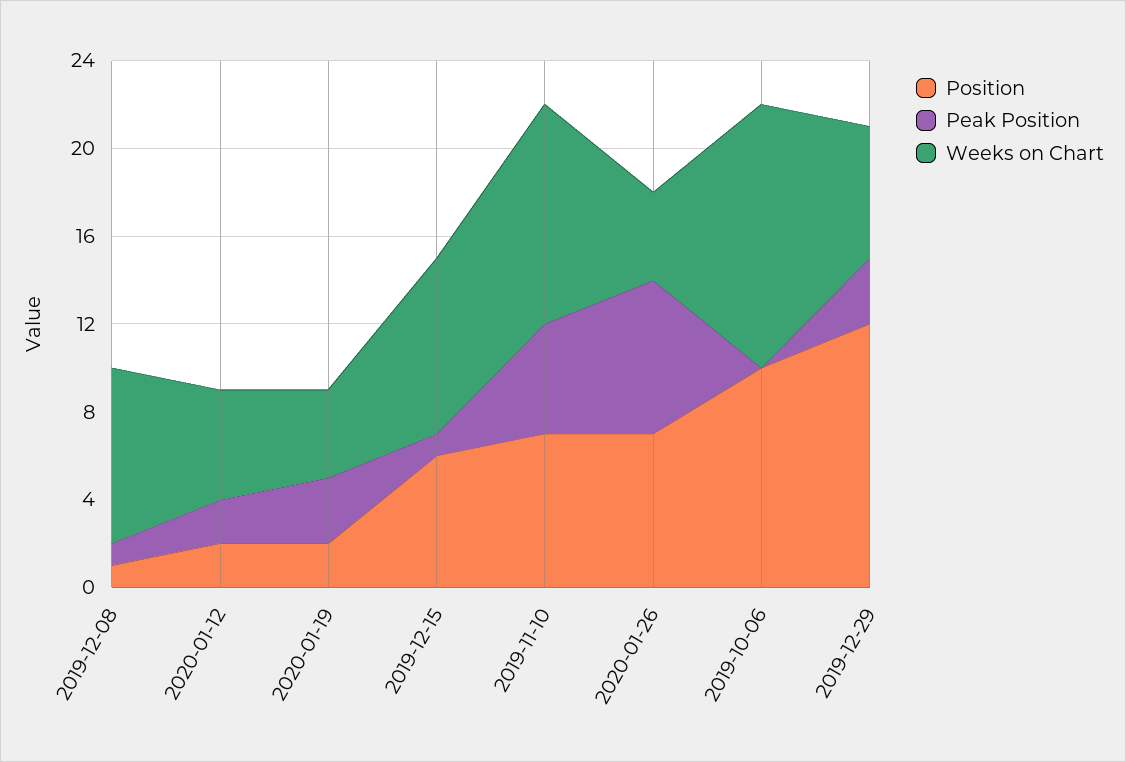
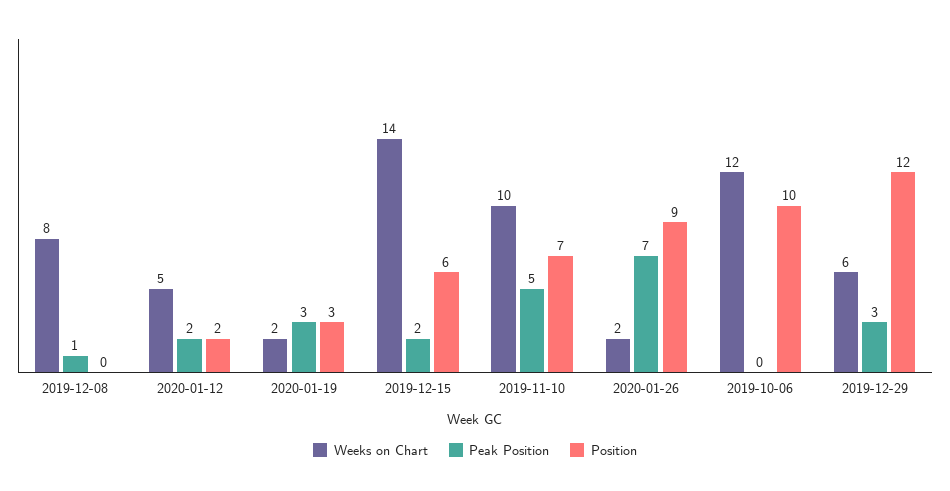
Position, 2019-12-08: 1 -> 0
Position, 2020-01-19: 2 -> 3
Weeks on Chart, 2020-01-19: 4 -> 2
Peak Position, 2019-12-15: 1 -> 2
Weeks on Chart, 2019-12-15: 8 -> 14
Position, 2020-01-26: 7 -> 9
Weeks on Chart, 2020-01-26: 4 -> 2

